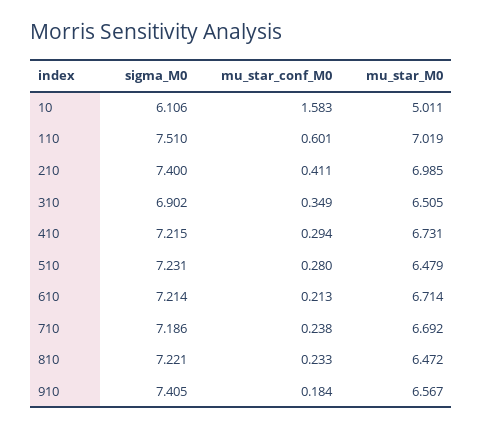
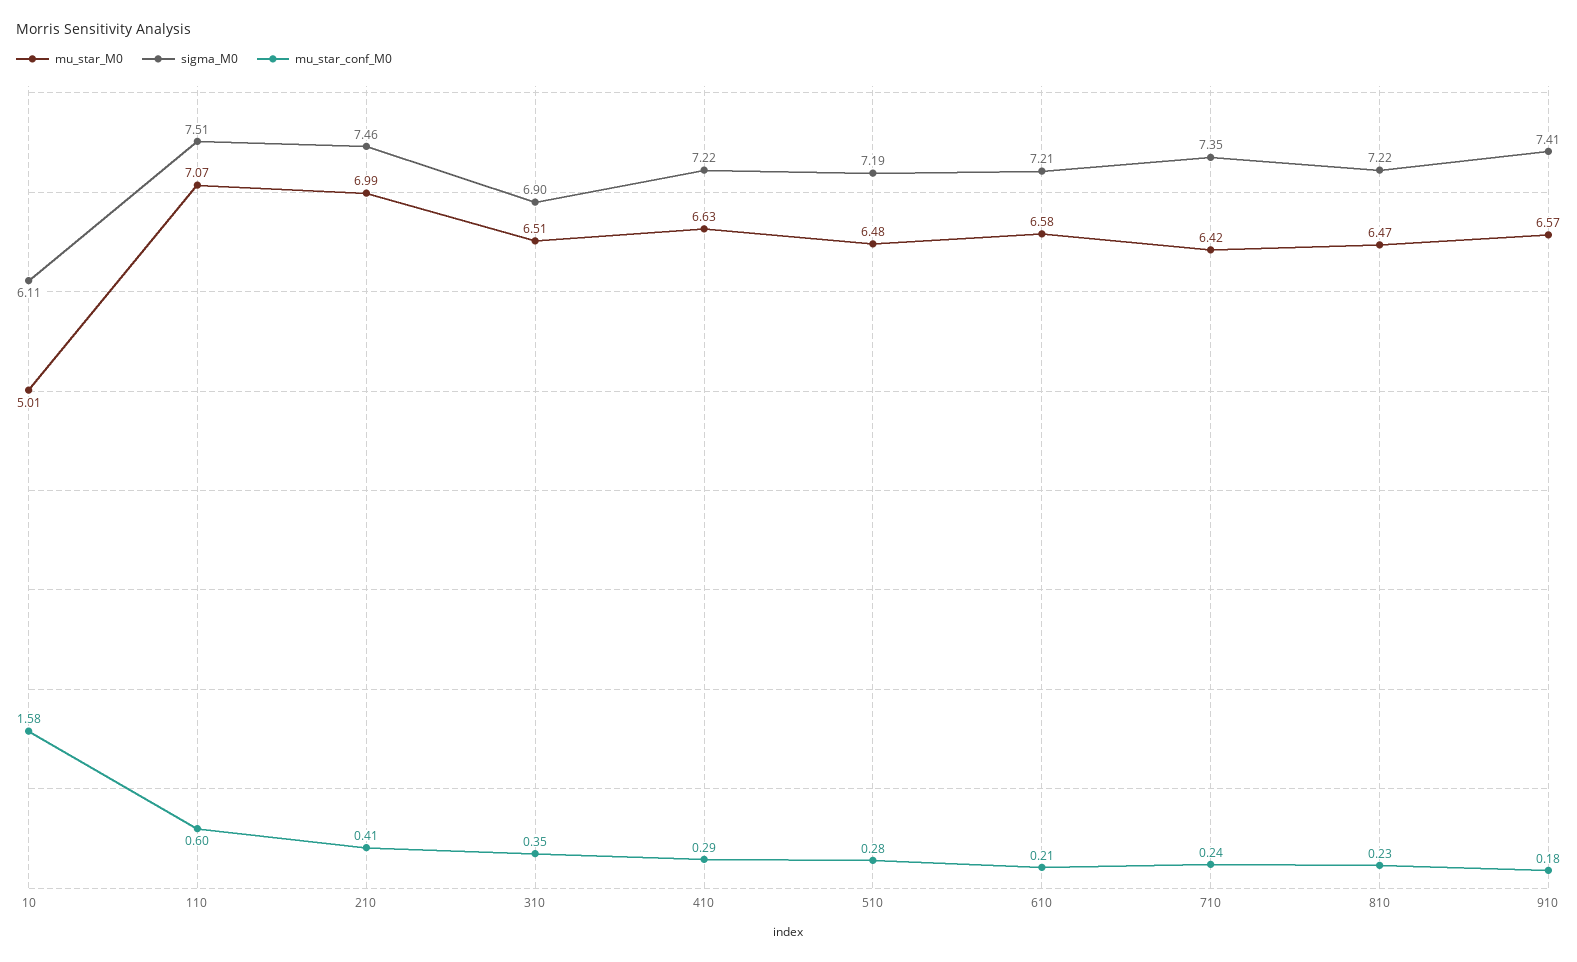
mu_star_M0, 110: 7.019 -> 7.07
sigma_M0, 210: 7.4 -> 7.46
mu_star_M0, 410: 6.731 -> 6.63
sigma_M0, 510: 7.231 -> 7.19
mu_star_M0, 610: 6.714 -> 6.58
sigma_M0, 710: 7.186 -> 7.35
mu_star_M0, 710: 6.692 -> 6.42

